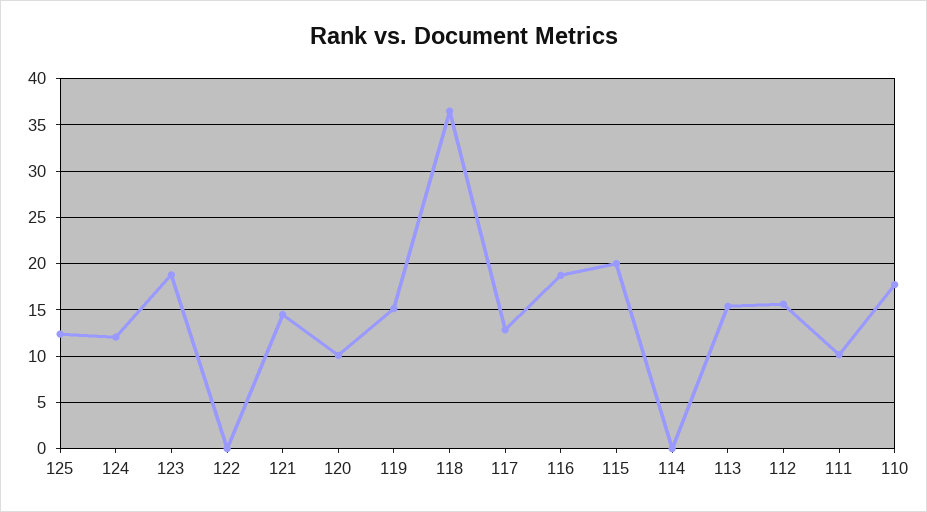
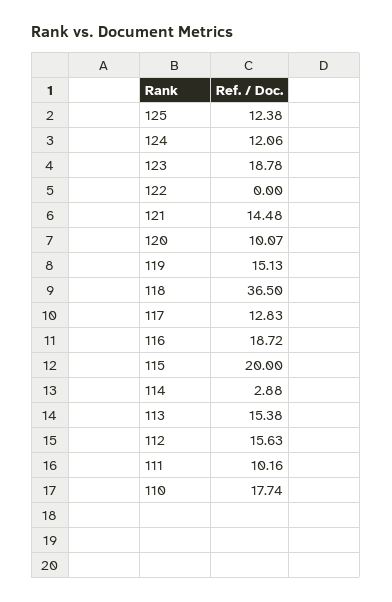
114: 0 -> 2.88

